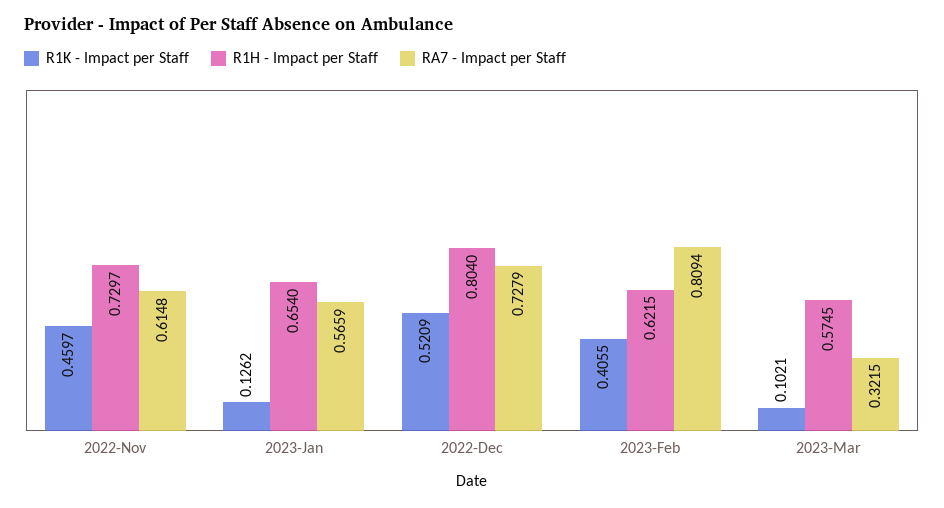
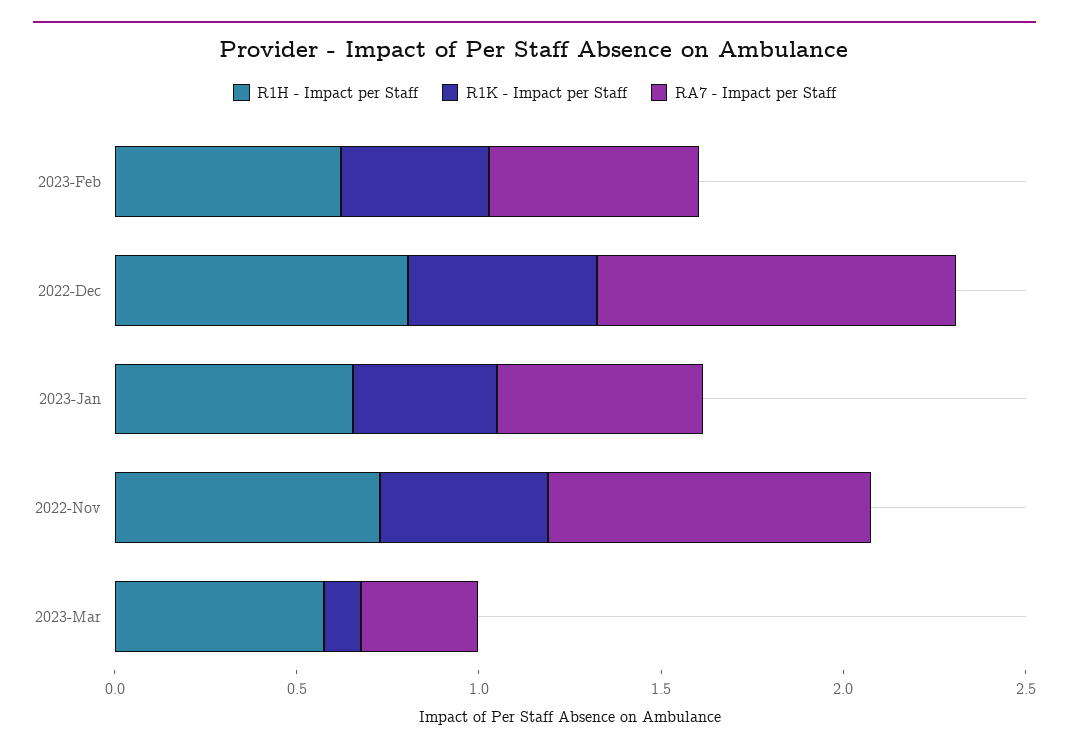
RA7 - Impact per Staff, 2022-Nov: 0.6148 -> 0.9
R1K - Impact per Staff, 2023-Jan: 0.1262 -> 0.4
RA7 - Impact per Staff, 2022-Dec: 0.7279 -> 1
RA7 - Impact per Staff, 2023-Feb: 0.8094 -> 0.6

